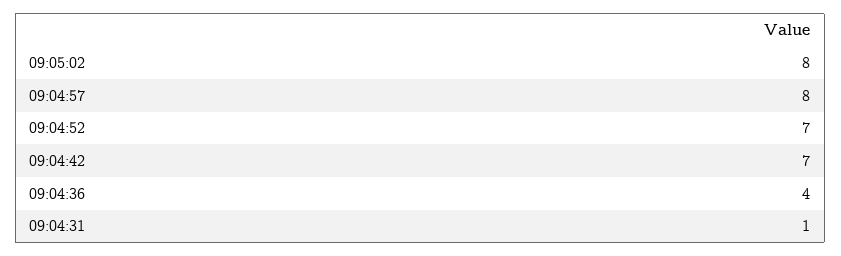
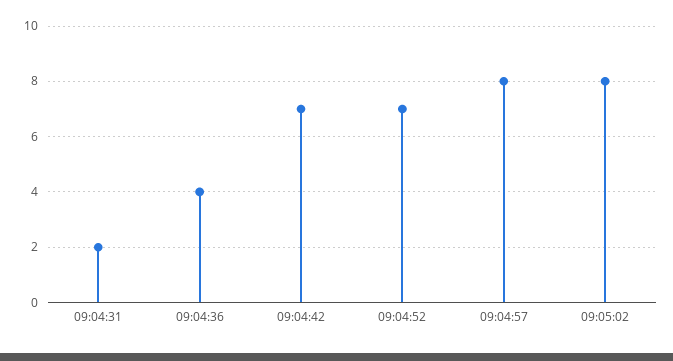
09:04:31: 1 -> 2

